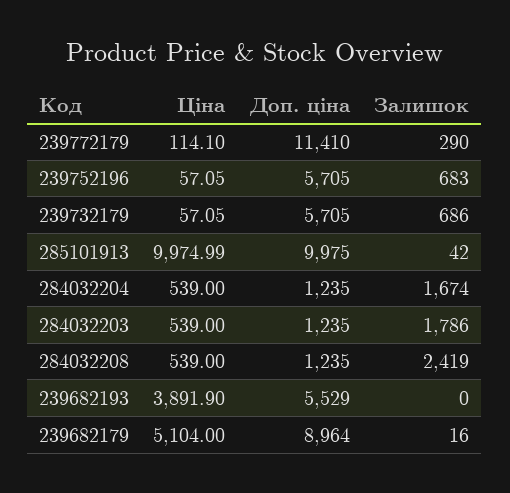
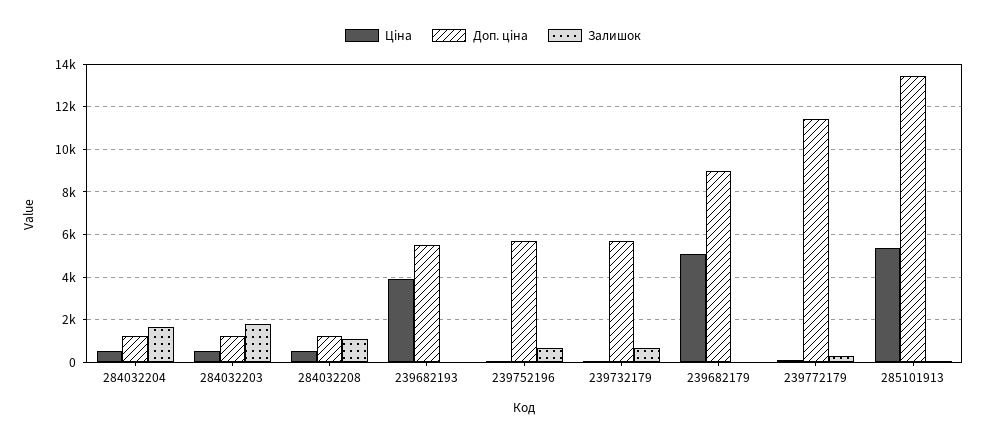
Ціна, 285101913: 9974.99 -> 5500
Доп. ціна, 285101913: 9975 -> 13500
Залишок, 284032208: 2419 -> 1000

